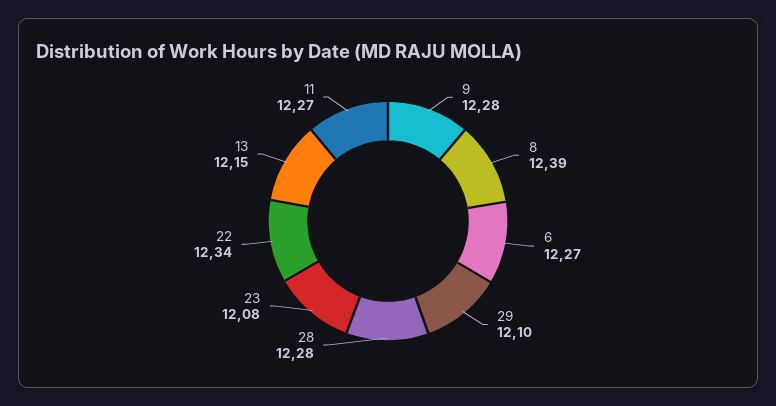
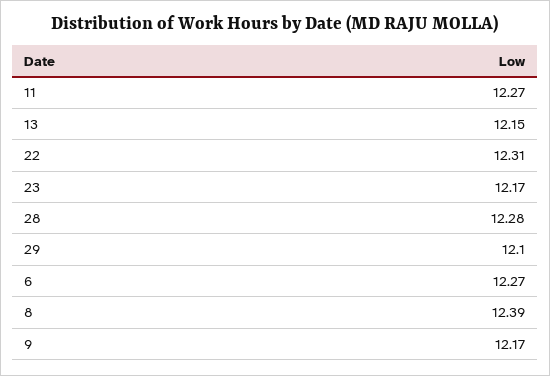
9: 12.28 -> 12.17
23: 12.08 -> 12.17
22: 12.34 -> 12.31

